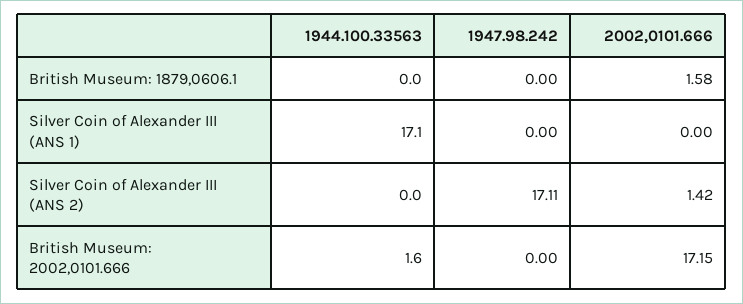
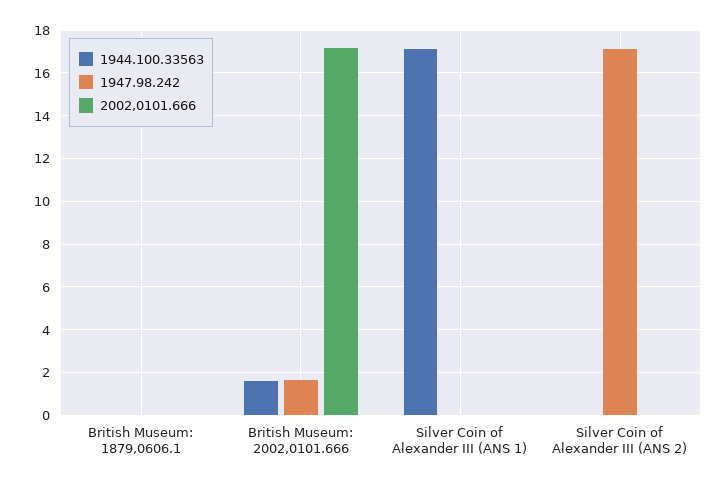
2002,0101.666, British Museum: 1879,0606.1: 1.58 -> 0
2002,0101.666, Silver Coin of Alexander III (ANS 2): 1.42 -> 0
1947.98.242, British Museum: 2002,0101.666: 0 -> 1.5

